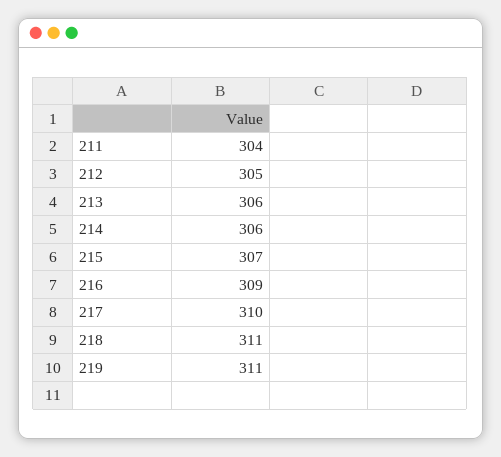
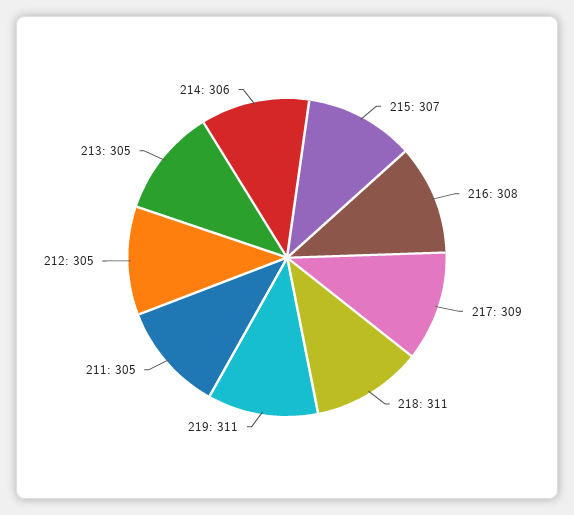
211: 304 -> 305
213: 306 -> 305
216: 309 -> 308
217: 310 -> 309

